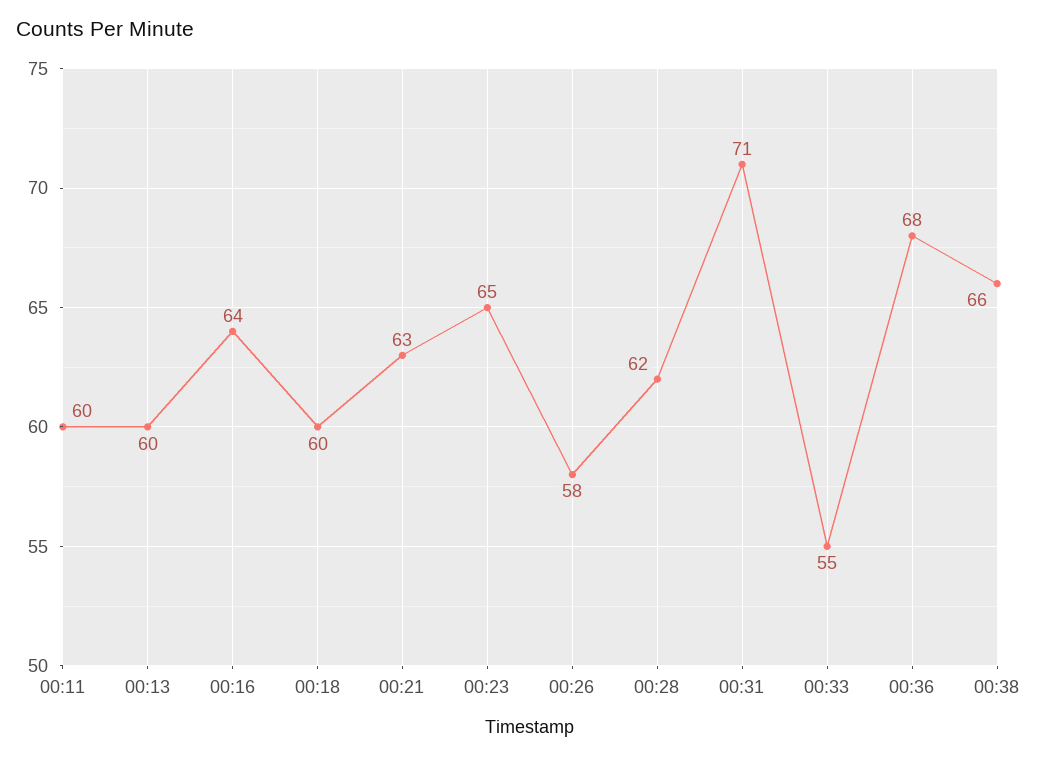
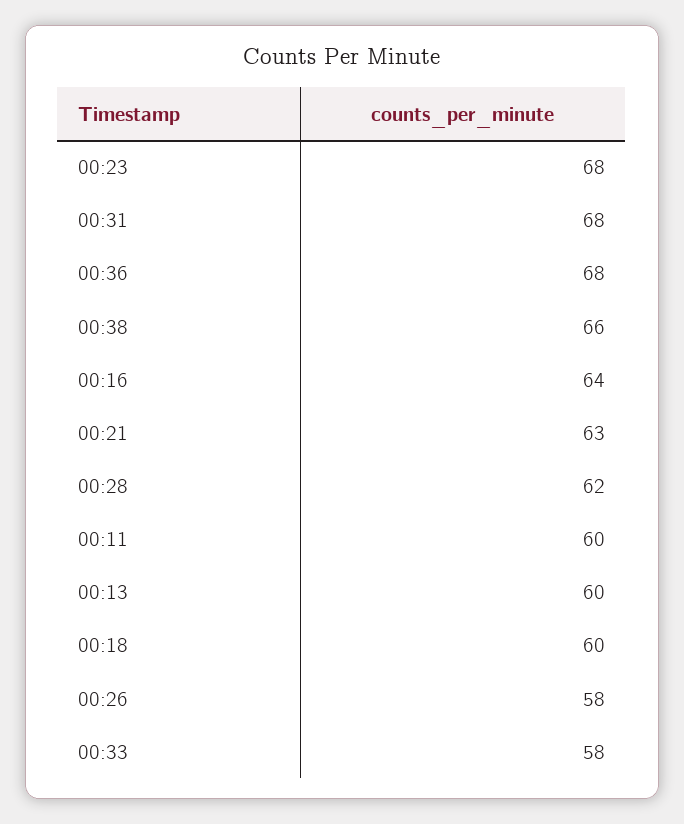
00:23: 65 -> 68
00:31: 71 -> 68
00:33: 55 -> 58

